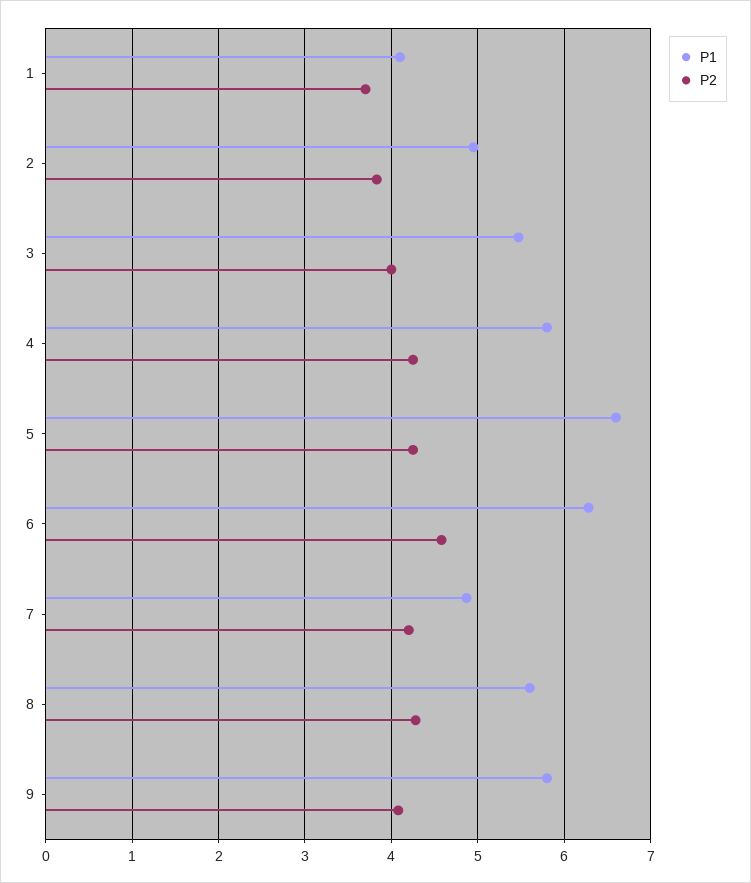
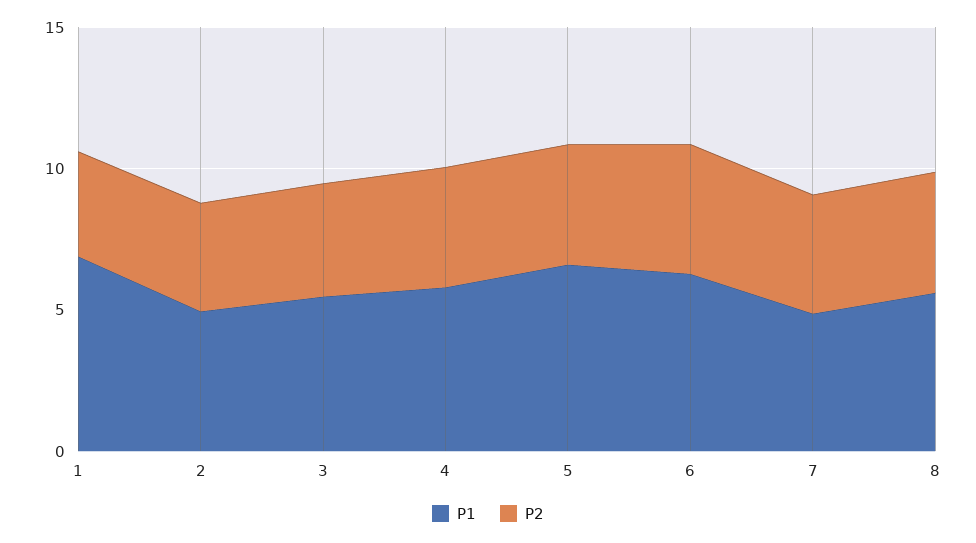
P1, 1: 4.1 -> 7
P1, 9: 5.8 -> none
P2, 9: 4.1 -> none

